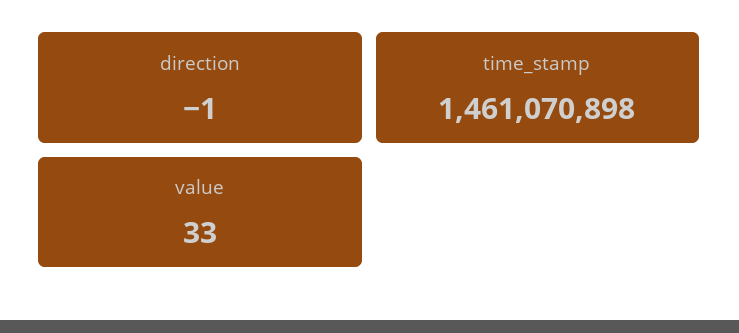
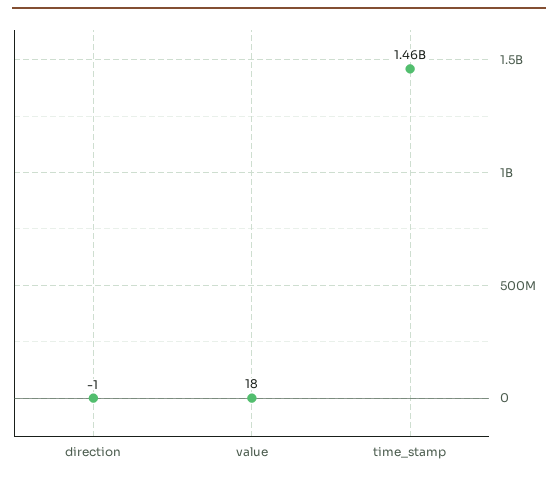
value: 33 -> 18

